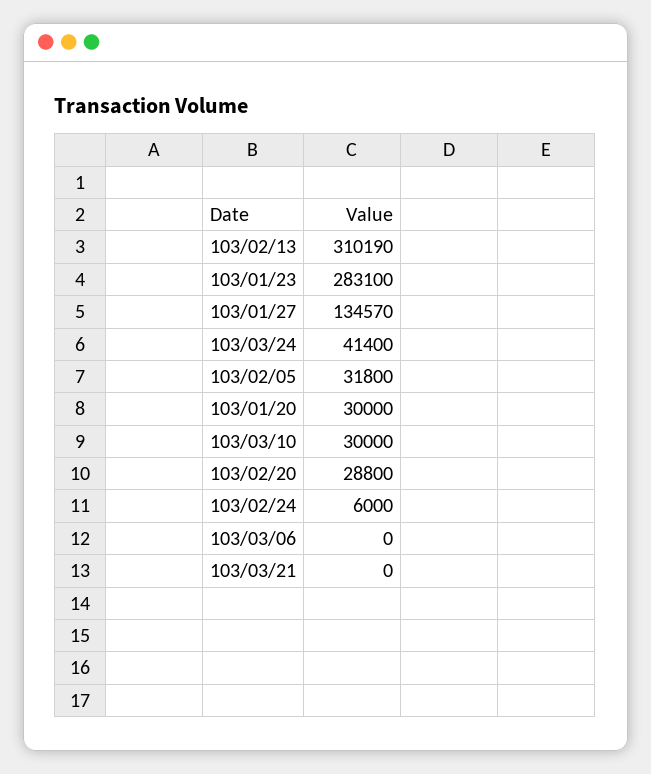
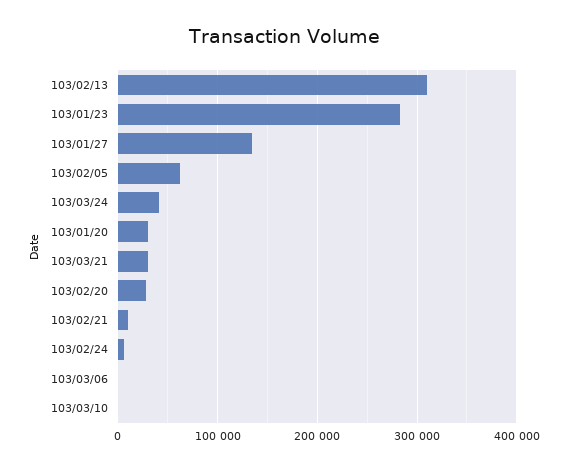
103/02/05: 31800 -> 60000
103/03/10: 30000 -> 0
103/03/21: 0 -> 30000
103/02/21: none -> 10000

